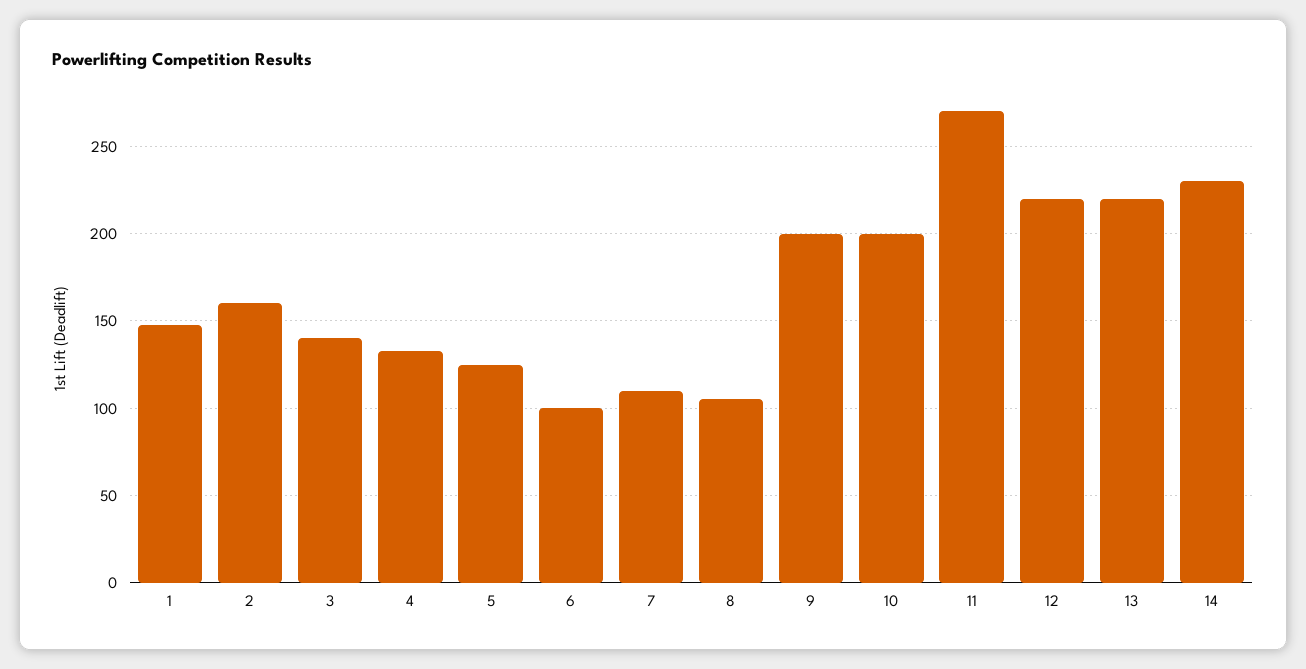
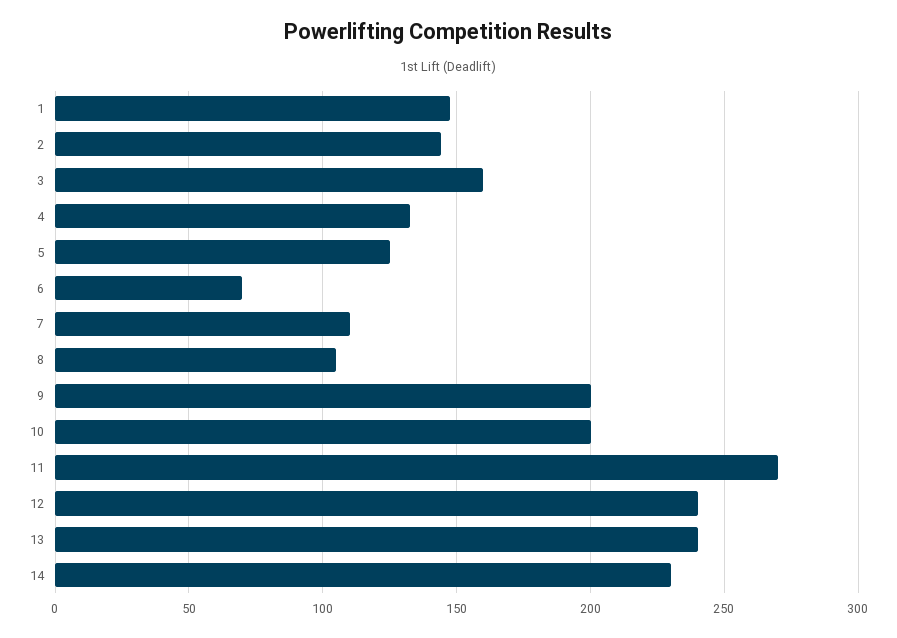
2: 160 -> 145
3: 140 -> 160
6: 100 -> 70
12: 220 -> 240
13: 220 -> 240

